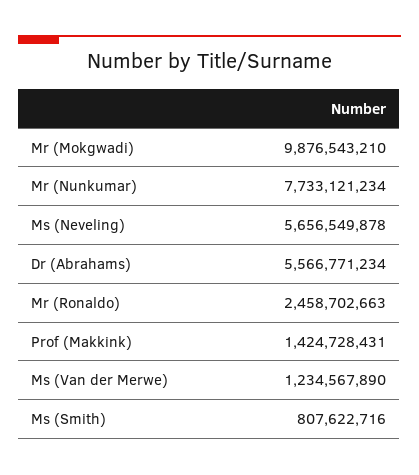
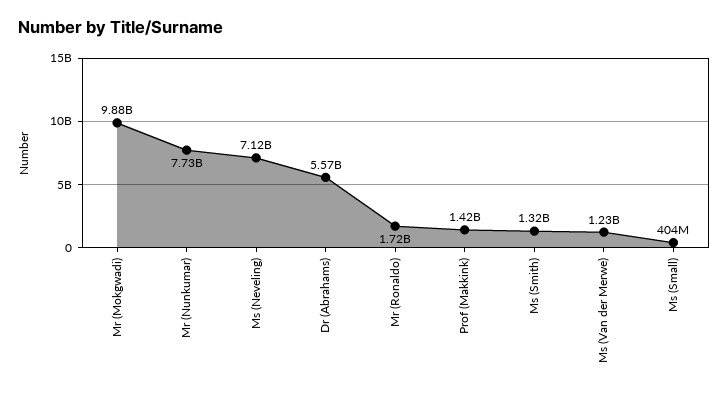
Ms (Neveling): 5656549878 -> 7120000000
Mr (Ronaldo): 2458702663 -> 1720000000
Ms (Smith): 807622716 -> 1320000000
Ms (Small): none -> 404000000

